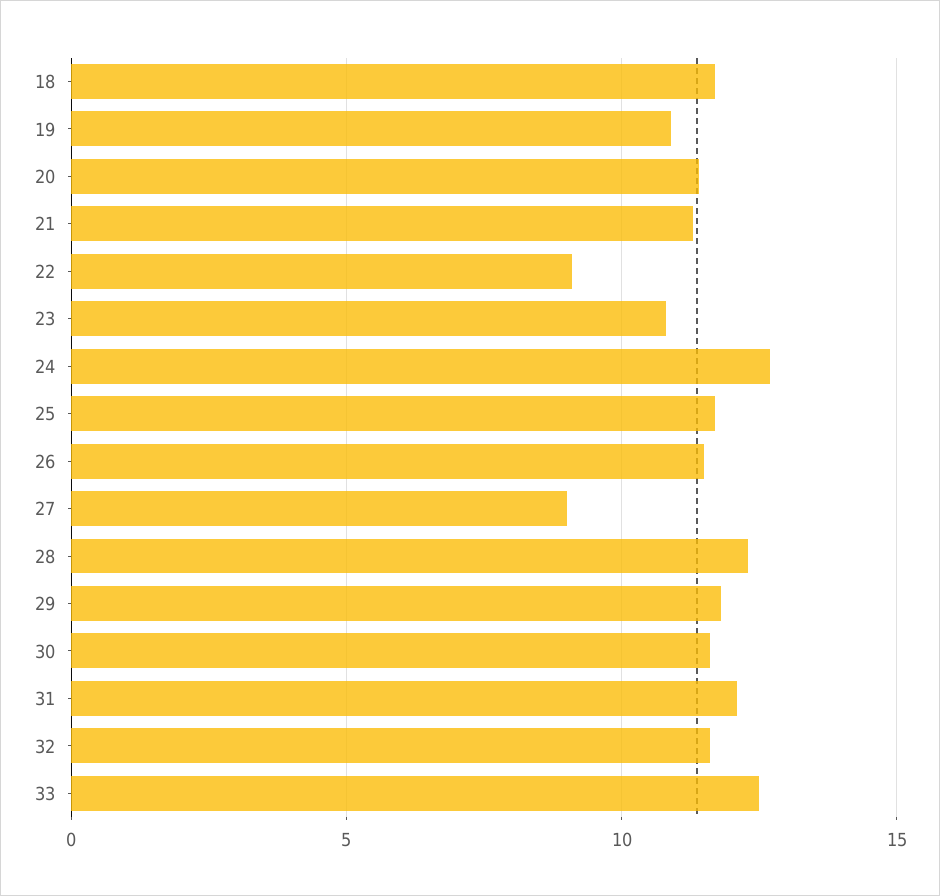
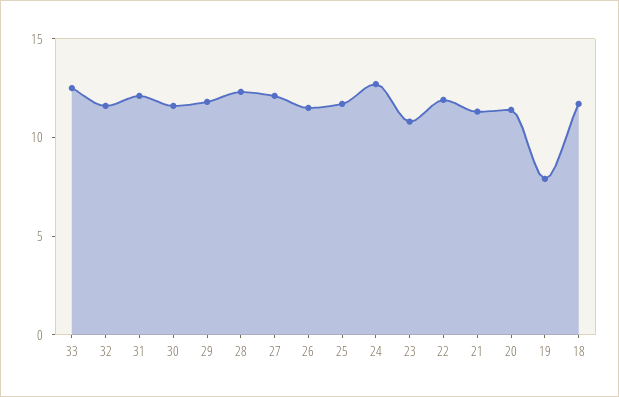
19: 11 -> 8
22: 9 -> 12
27: 9 -> 12

